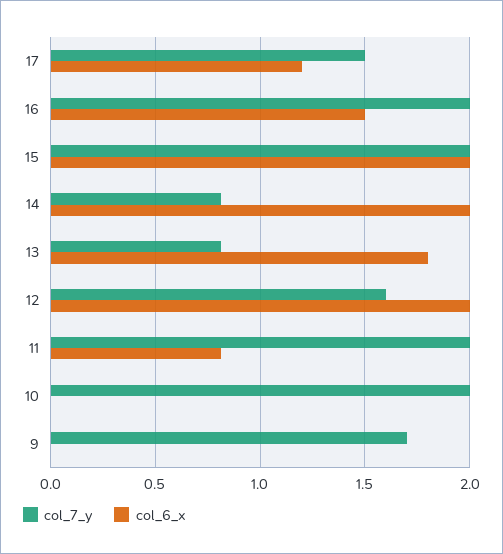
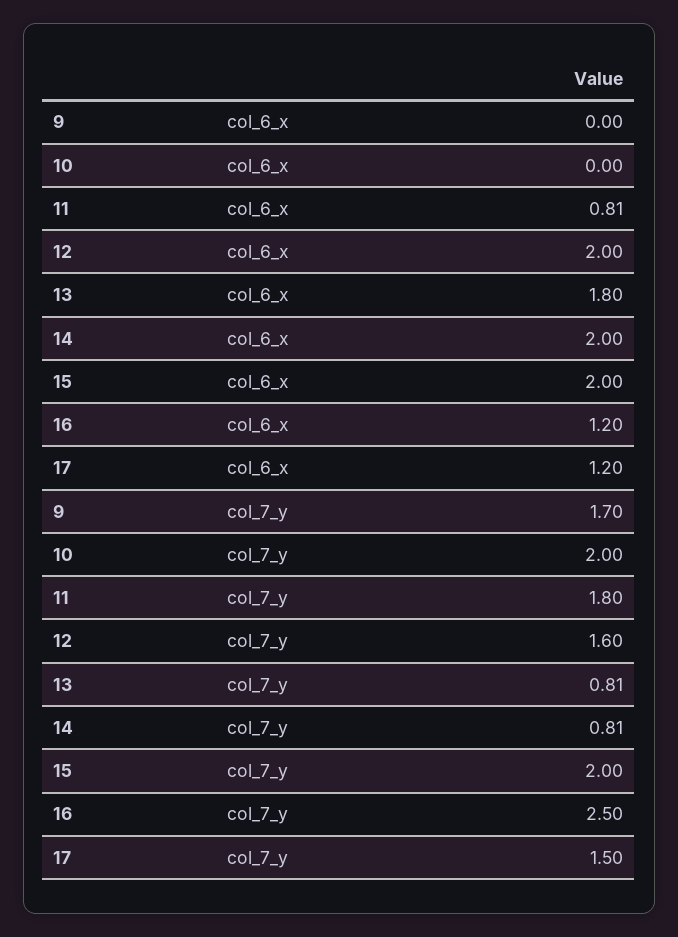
col_7_y, 16: 2 -> 2.5
col_6_x, 16: 1.5 -> 1.2
col_7_y, 11: 2 -> 1.8

